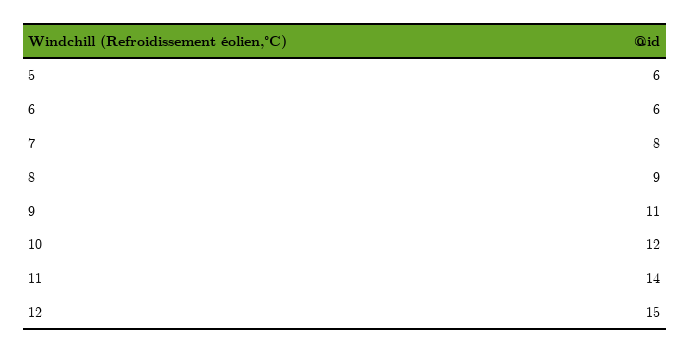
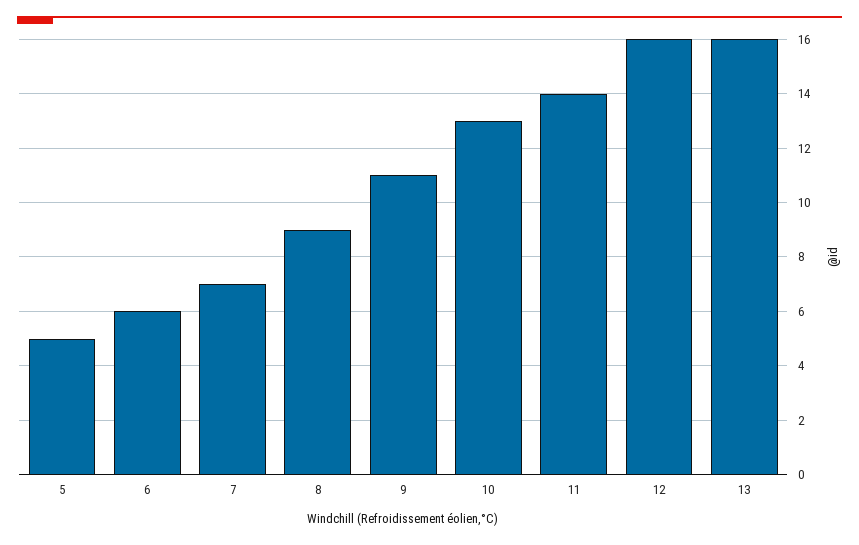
5: 6 -> 5
7: 8 -> 7
10: 12 -> 13
12: 15 -> 16
13: none -> 16

